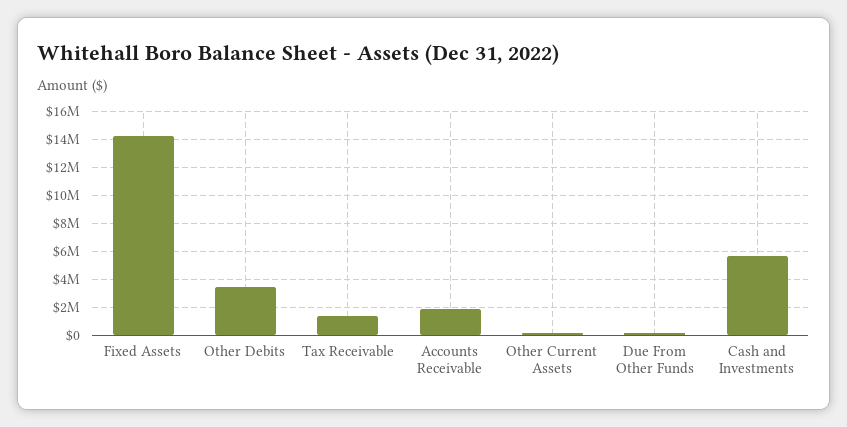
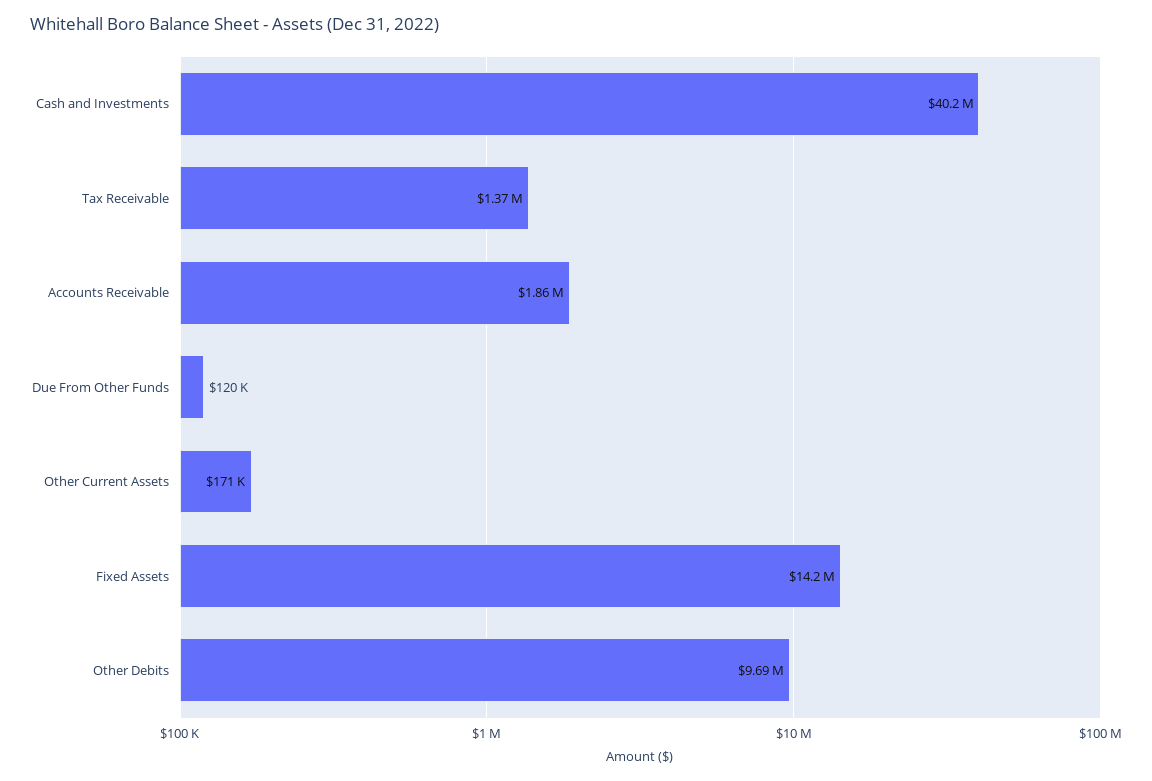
Other Debits: 3500000 -> 9690000
Cash and Investments: 5500000 -> 40200000

